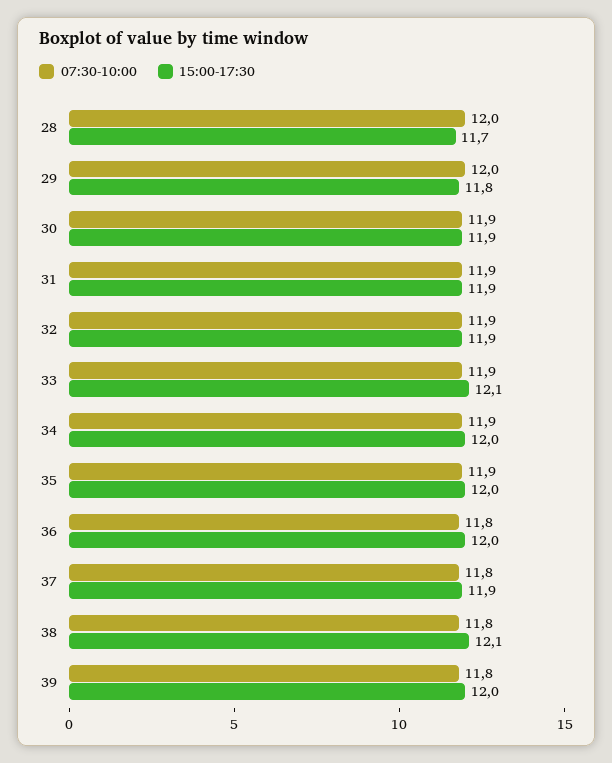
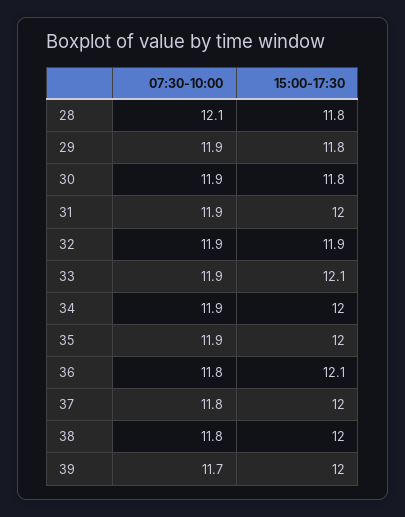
07:30-10:00, 28: 12 -> 12.1
15:00-17:30, 28: 11.7 -> 11.8
07:30-10:00, 29: 12 -> 11.9
15:00-17:30, 30: 11.9 -> 11.8
15:00-17:30, 31: 11.9 -> 12
15:00-17:30, 36: 12 -> 12.1
15:00-17:30, 37: 11.9 -> 12
15:00-17:30, 38: 12.1 -> 12
07:30-10:00, 39: 11.8 -> 11.7

